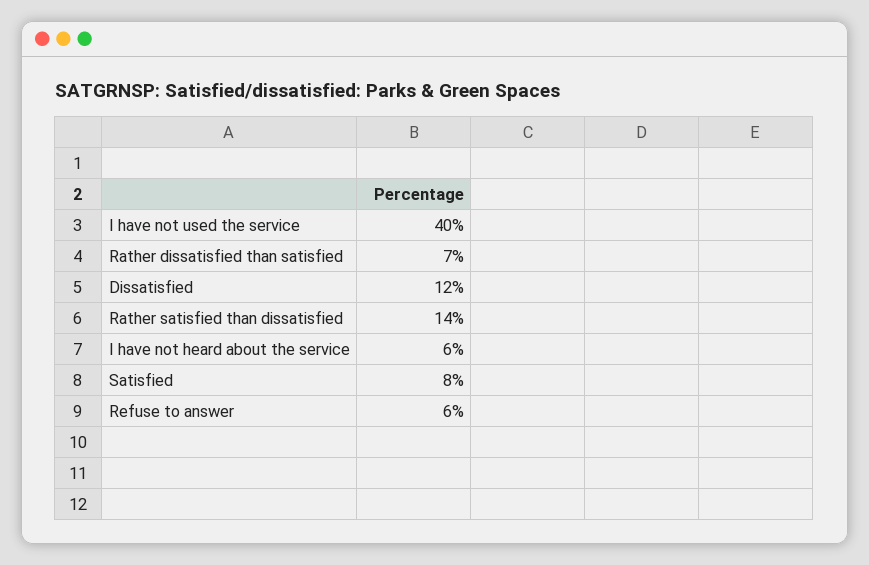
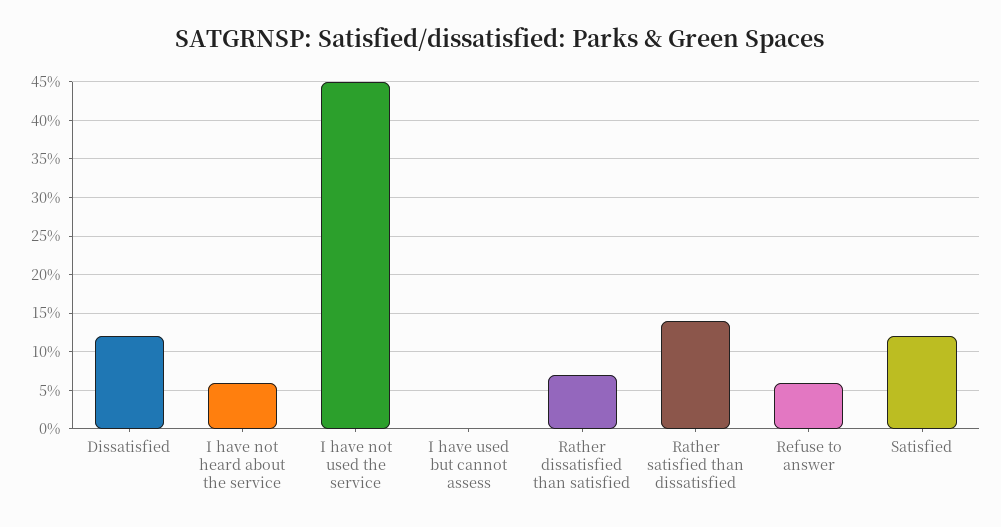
I have not used the service: 40 -> 45
Satisfied: 8 -> 12
I have used but cannot assess: none -> 0

